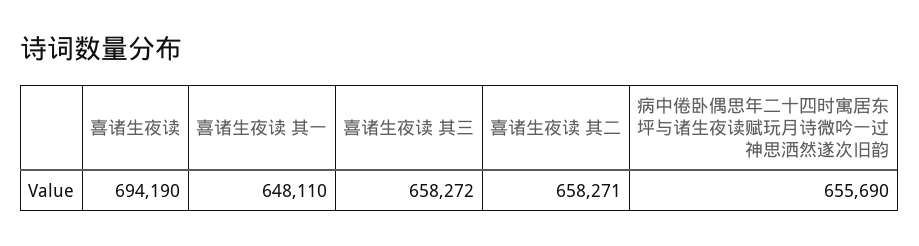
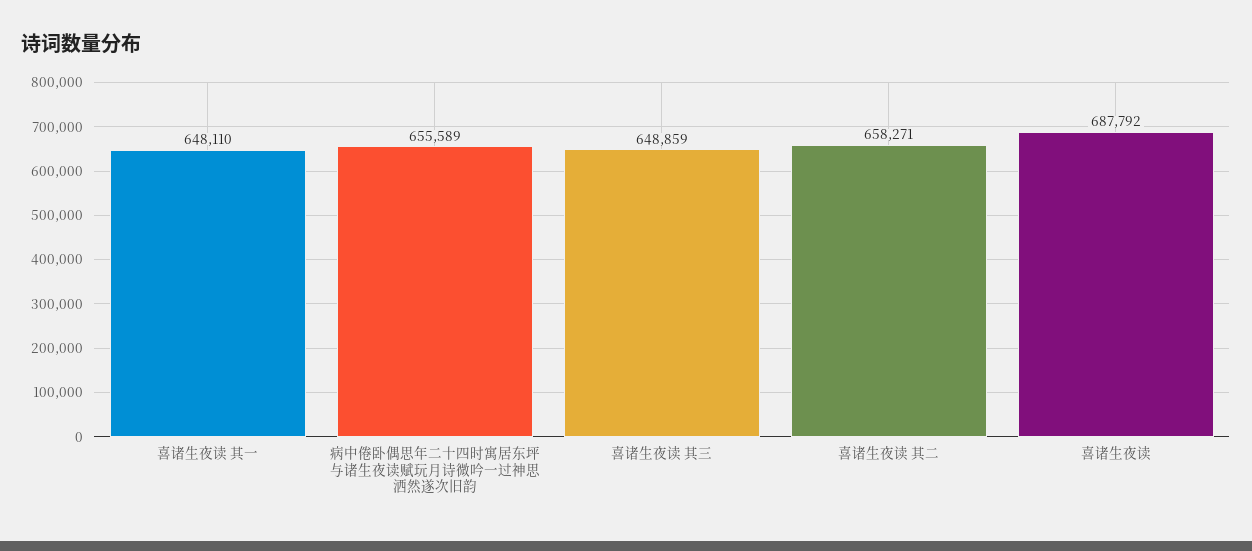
喜诸生夜读: 694190 -> 687792
喜诸生夜读 其三: 658272 -> 648859
病中倦卧偶思年二十四时寓居东坪与诸生夜读赋玩月诗微吟一过神思洒然遂次旧韵: 655690 -> 655589

